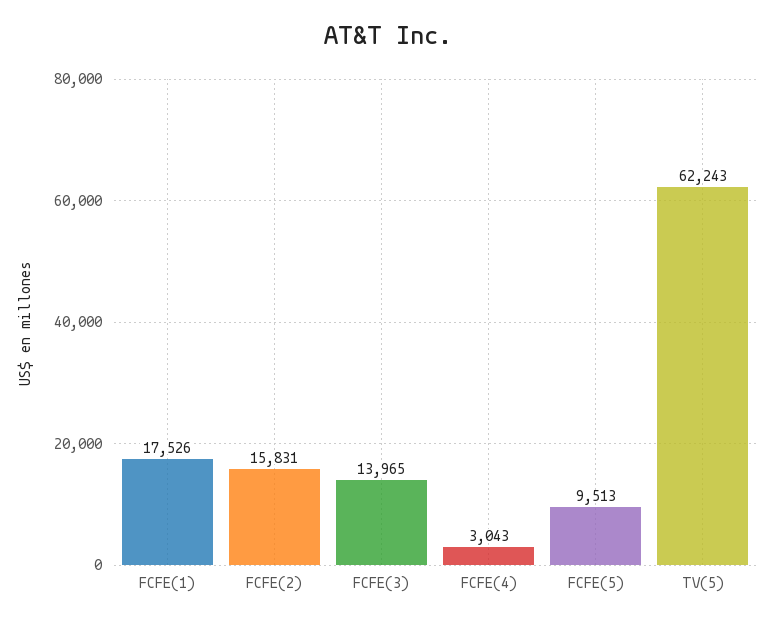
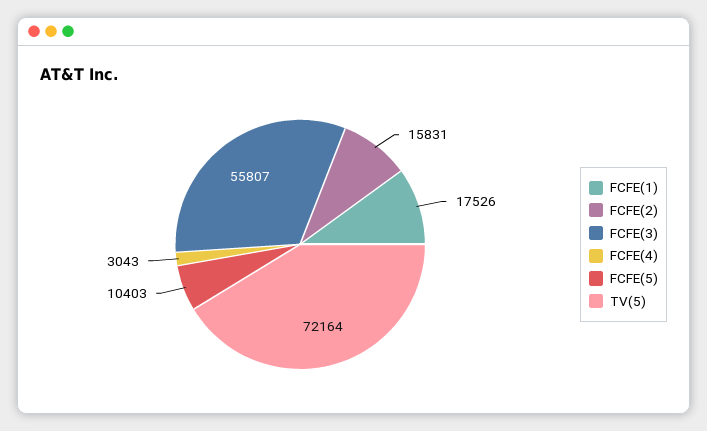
FCFE(3): 13965 -> 55807
FCFE(5): 9513 -> 10403
TV(5): 62243 -> 72164

